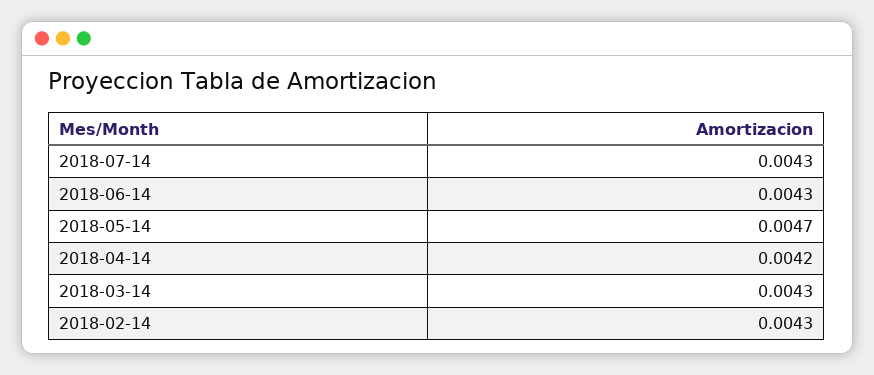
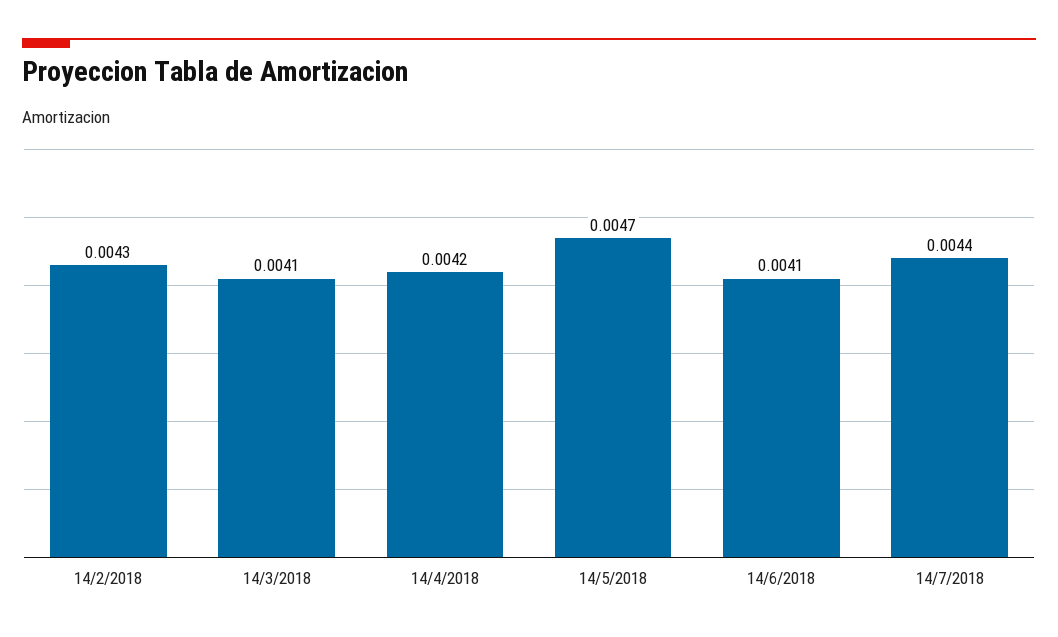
2018-07-14: 0.0043 -> 0.0044
2018-06-14: 0.0043 -> 0.0041
2018-03-14: 0.0043 -> 0.0041

